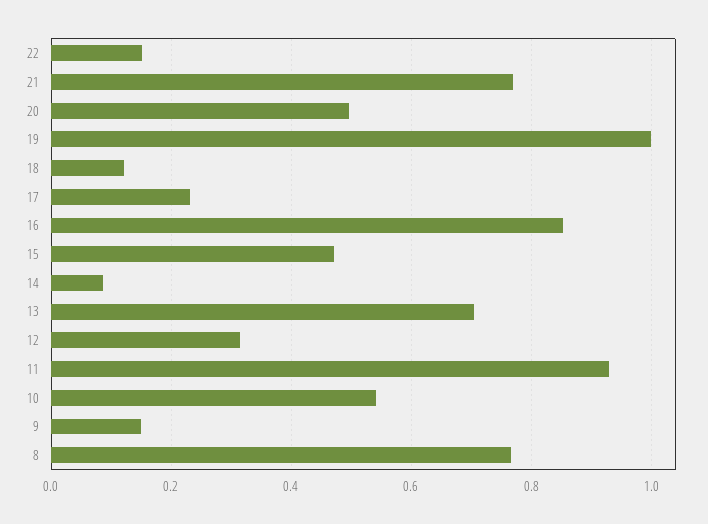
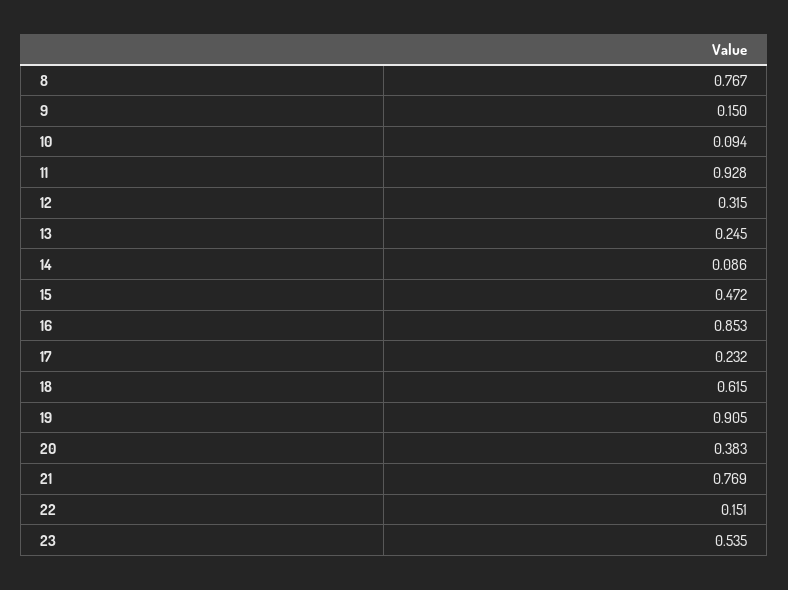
20: 0.5 -> 0.383
19: 1 -> 0.905
18: 0.12 -> 0.615
13: 0.7 -> 0.245
10: 0.54 -> 0.094
23: none -> 0.535

